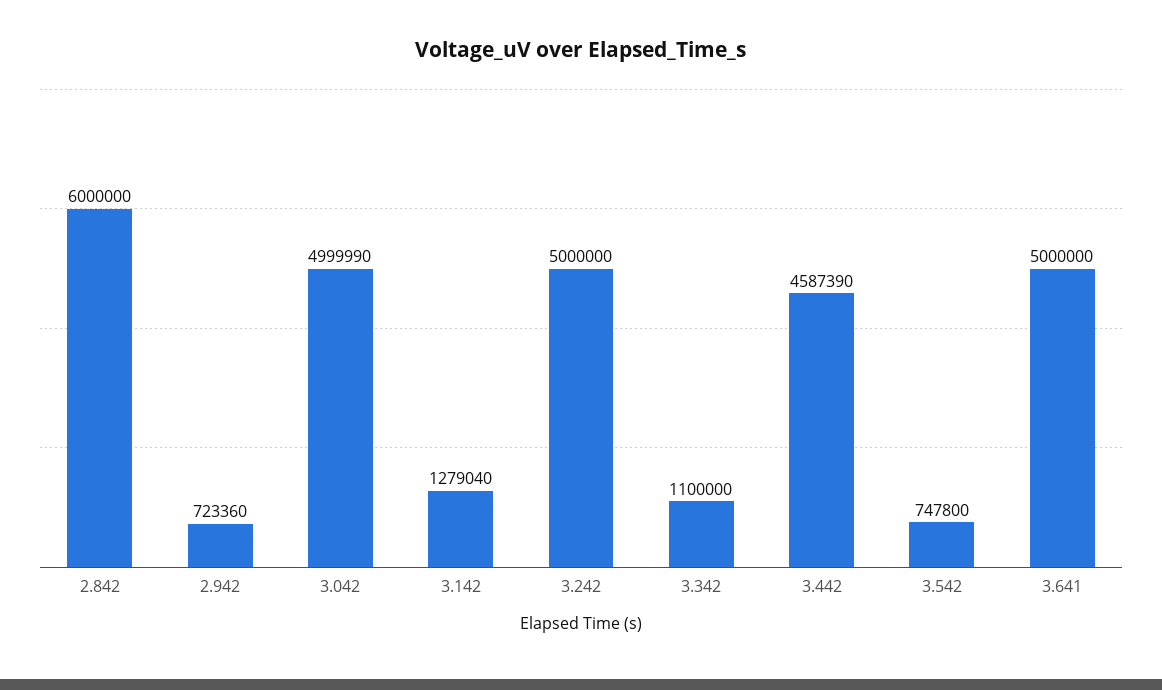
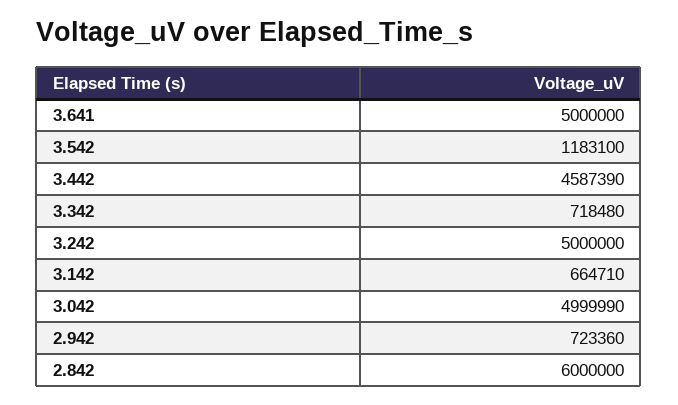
3.142: 1279040 -> 664710
3.342: 1100000 -> 718480
3.542: 747800 -> 1183100

